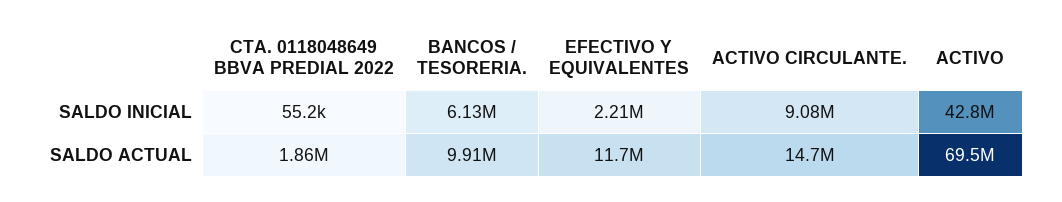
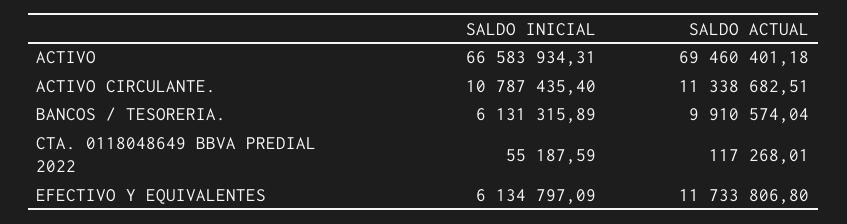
EFECTIVO Y EQUIVALENTES, SALDO INICIAL: 2210000 -> 6134797.09
ACTIVO CIRCULANTE., SALDO INICIAL: 9080000 -> 10787435.4
ACTIVO, SALDO INICIAL: 42800000 -> 66583934.31
CTA. 0118048649 BBVA PREDIAL 2022, SALDO ACTUAL: 1860000 -> 117268.01
ACTIVO CIRCULANTE., SALDO ACTUAL: 14700000 -> 11338682.51

